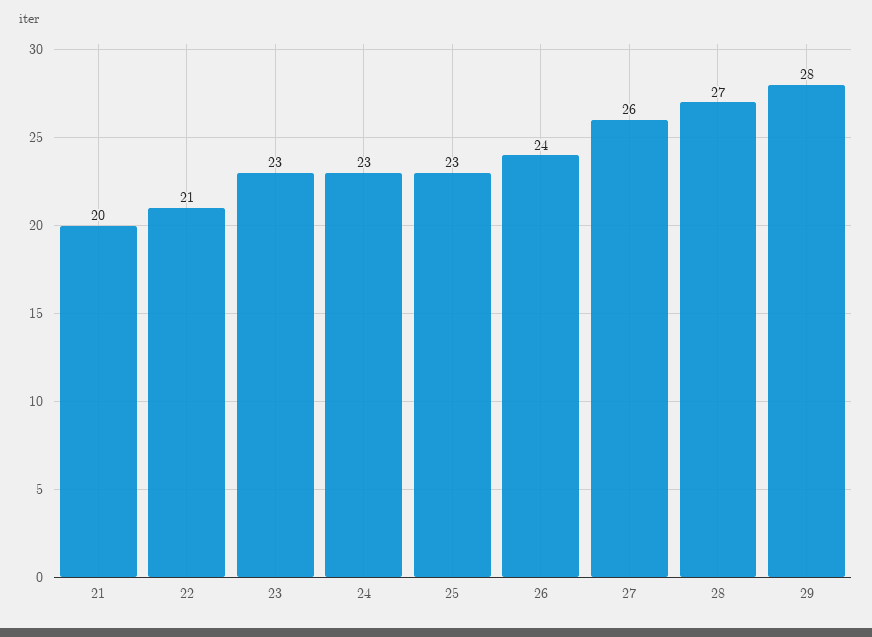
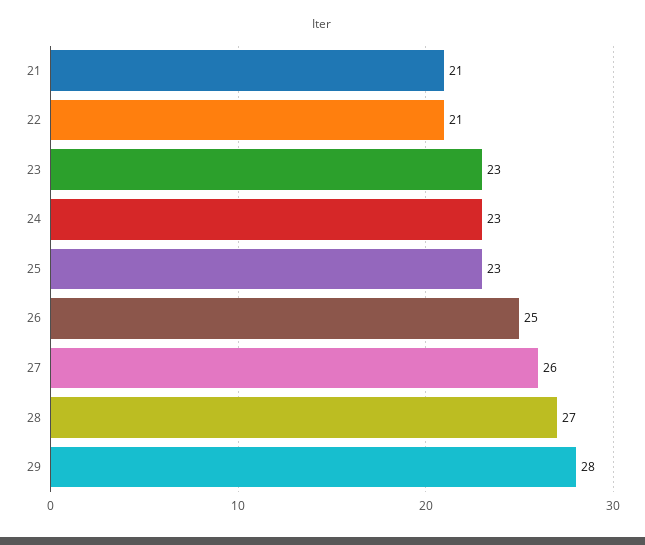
21: 20 -> 21
26: 24 -> 25

